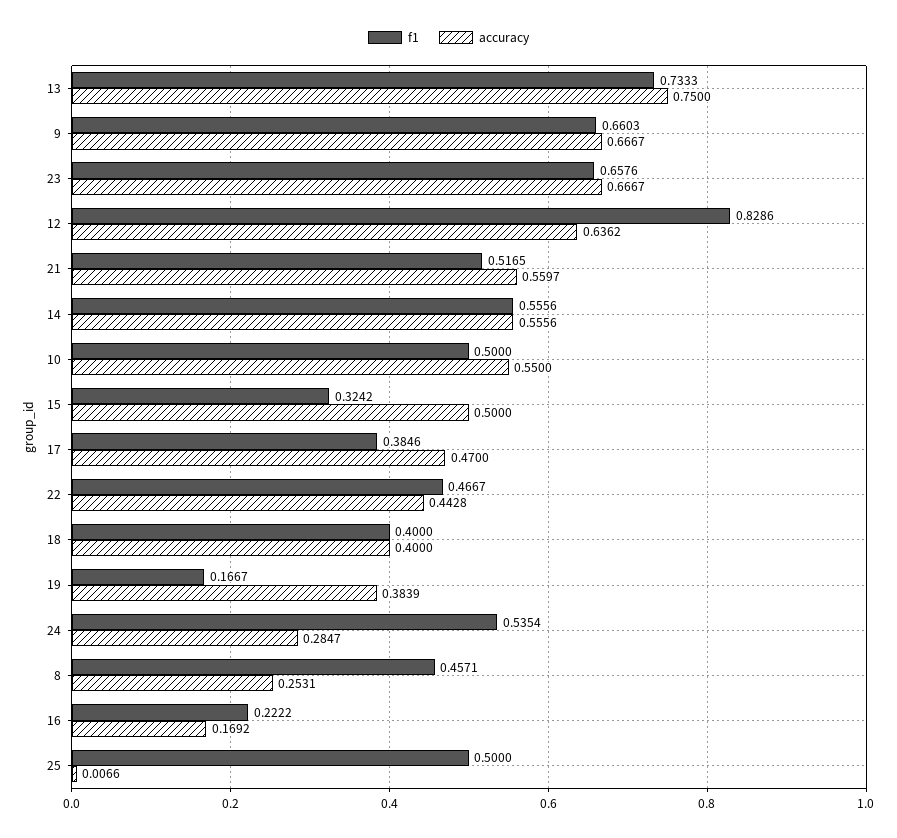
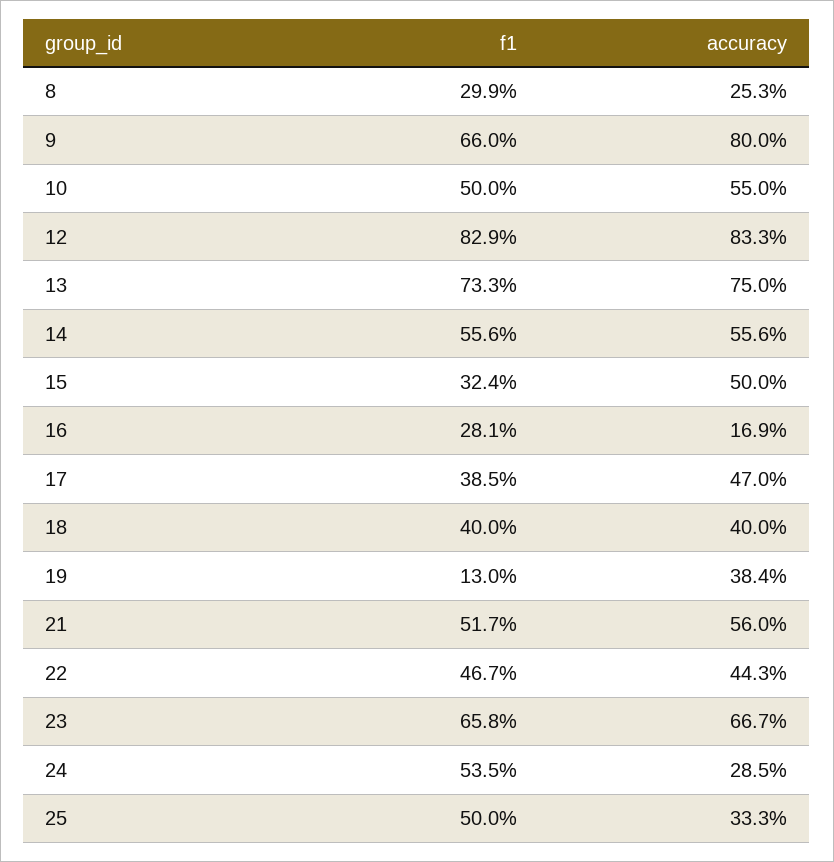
accuracy, 9: 0.6667 -> 0.8
accuracy, 12: 0.6362 -> 0.833
f1, 19: 0.1667 -> 0.13
f1, 8: 0.4571 -> 0.299
f1, 16: 0.2222 -> 0.281
accuracy, 25: 0.0066 -> 0.333

